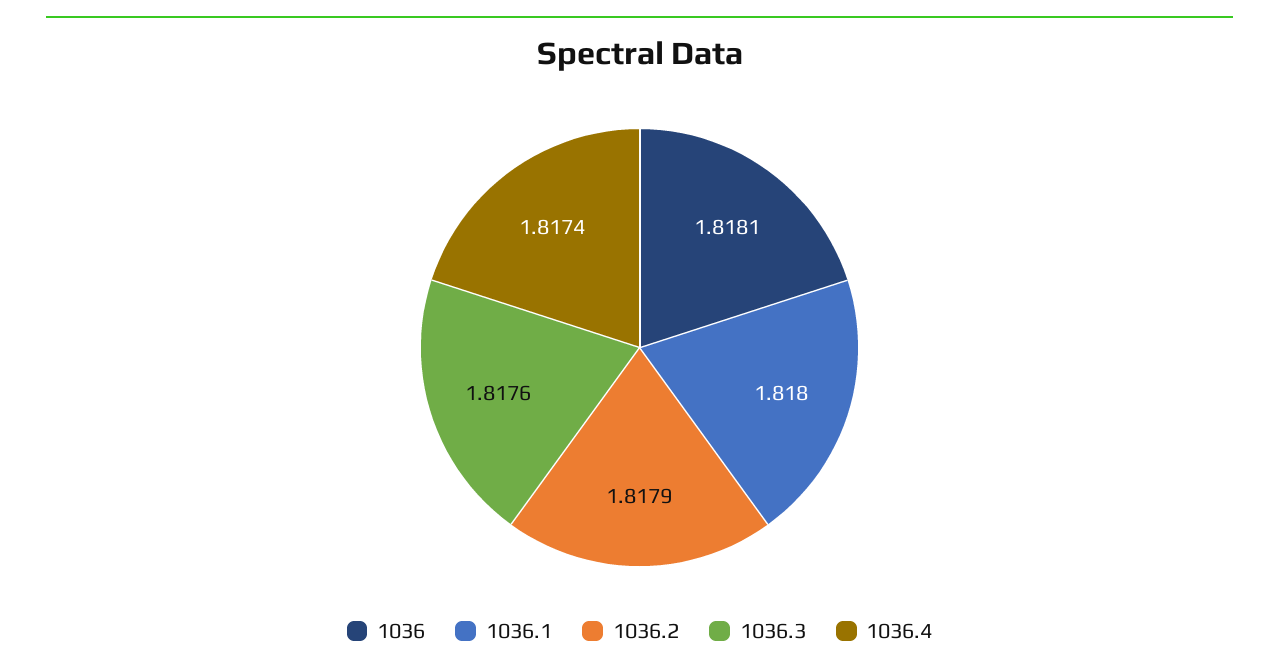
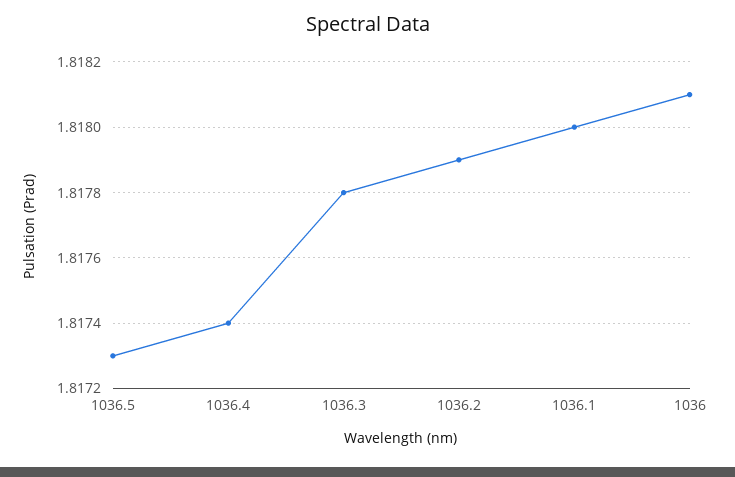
1036.3: 1.8176 -> 1.8178
1036.5: none -> 1.8173

